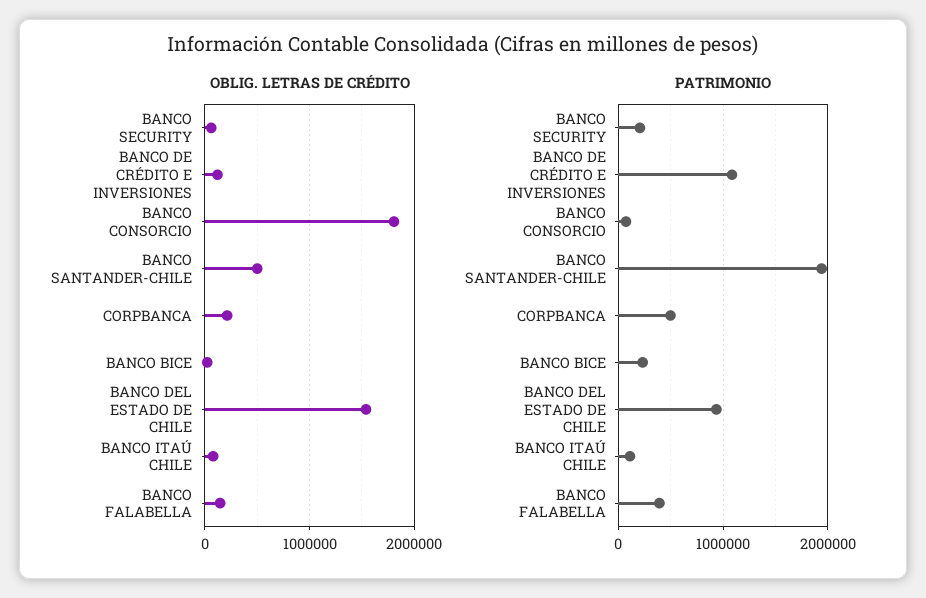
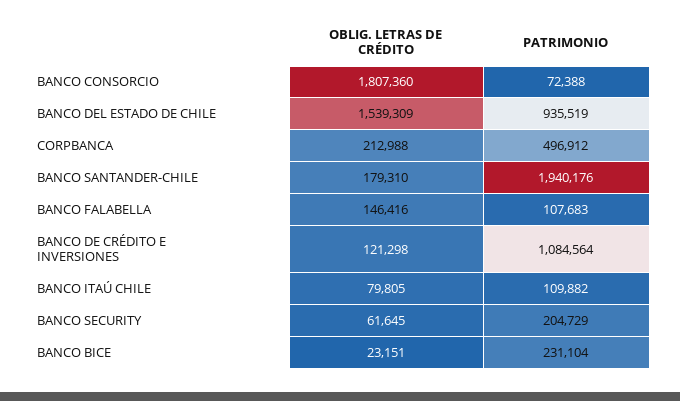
OBLIG. LETRAS DE CRÉDITO, BANCO SANTANDER-CHILE: 500000 -> 179310
PATRIMONIO, BANCO FALABELLA: 400000 -> 107683

